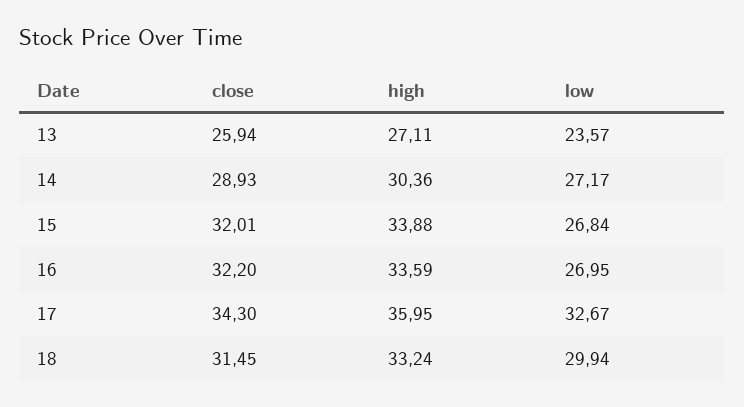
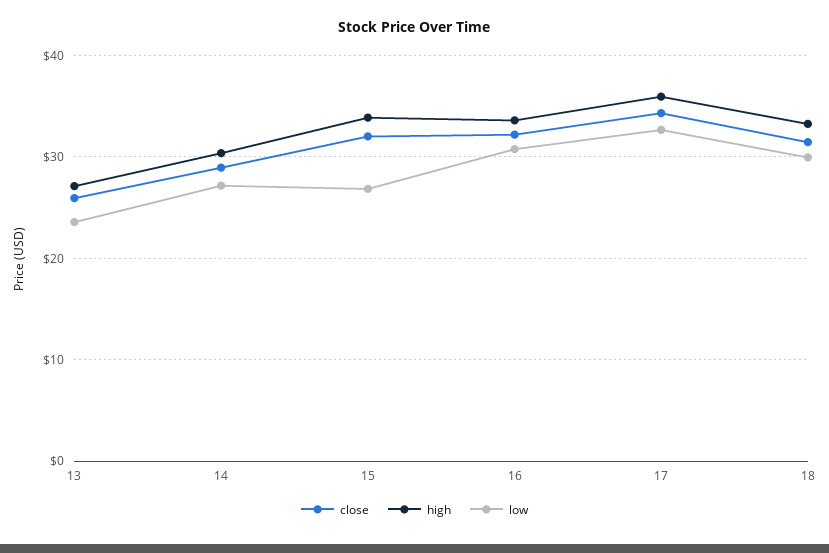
low, 16: 26.95 -> 31

